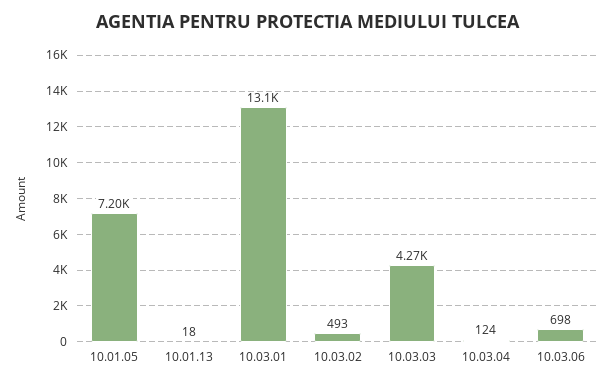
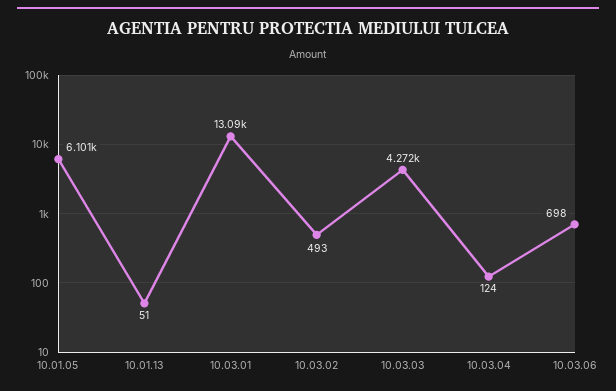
10.01.05: 7200 -> 6101
10.01.13: 18 -> 51

